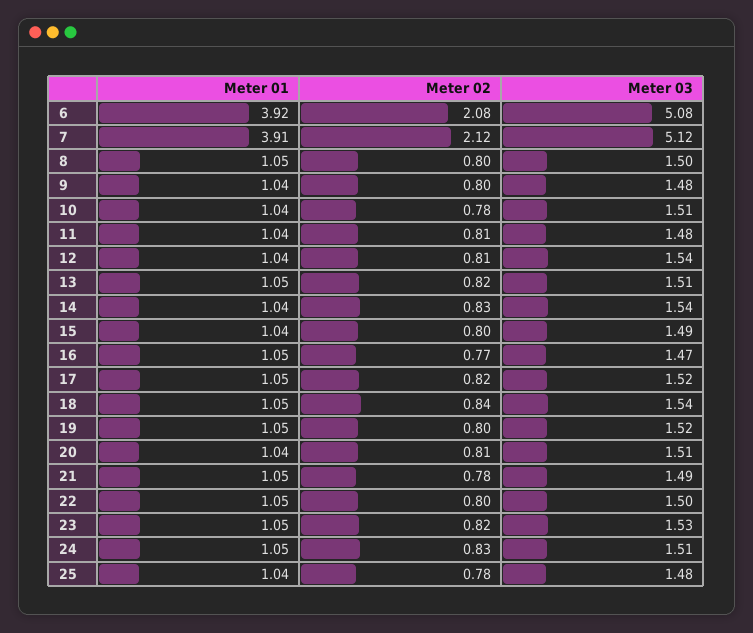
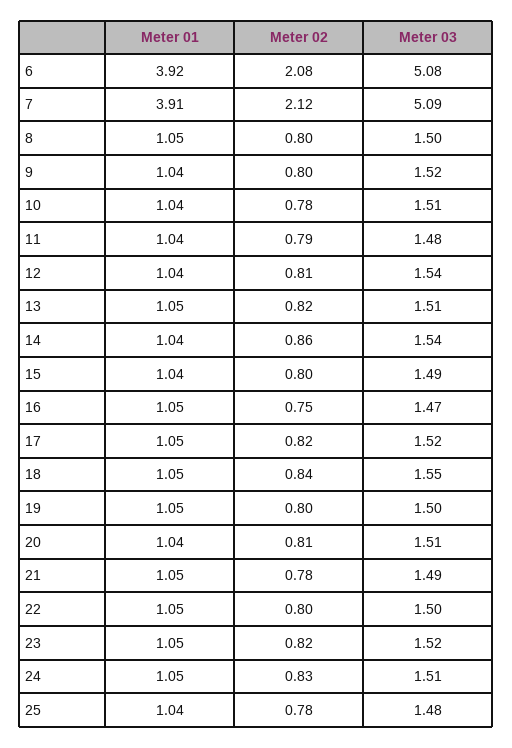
Meter 03, 7: 5.12 -> 5.09
Meter 03, 9: 1.48 -> 1.52
Meter 02, 11: 0.81 -> 0.79
Meter 02, 14: 0.83 -> 0.86
Meter 02, 16: 0.77 -> 0.75
Meter 03, 18: 1.54 -> 1.55
Meter 03, 19: 1.52 -> 1.5
Meter 03, 23: 1.53 -> 1.52

